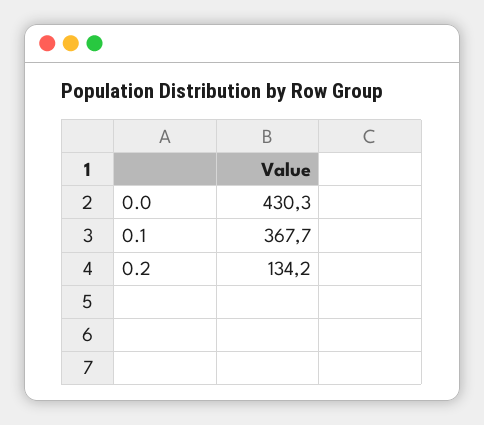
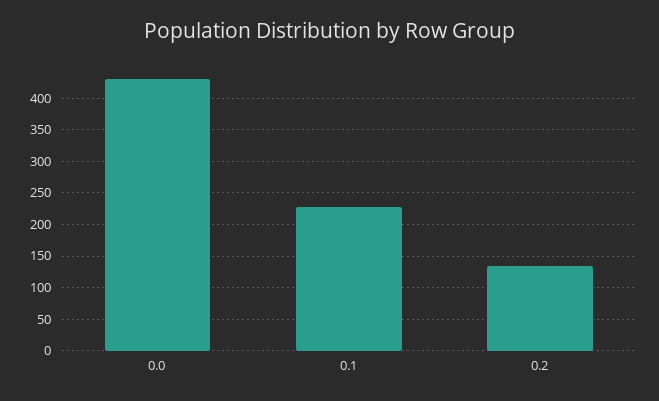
0.1: 367.7 -> 230

